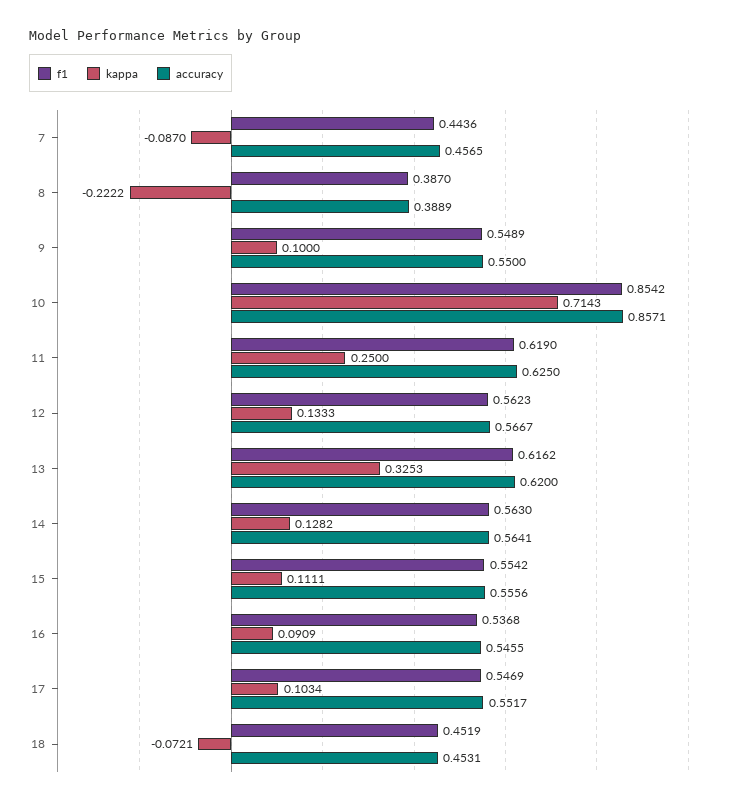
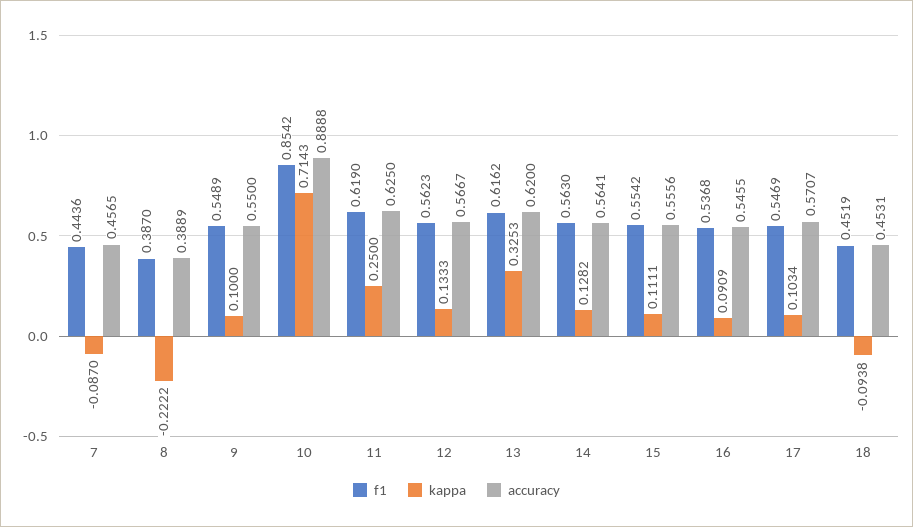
accuracy, 10: 0.8571 -> 0.8888
accuracy, 17: 0.5517 -> 0.5707
kappa, 18: -0.0721 -> -0.0938

